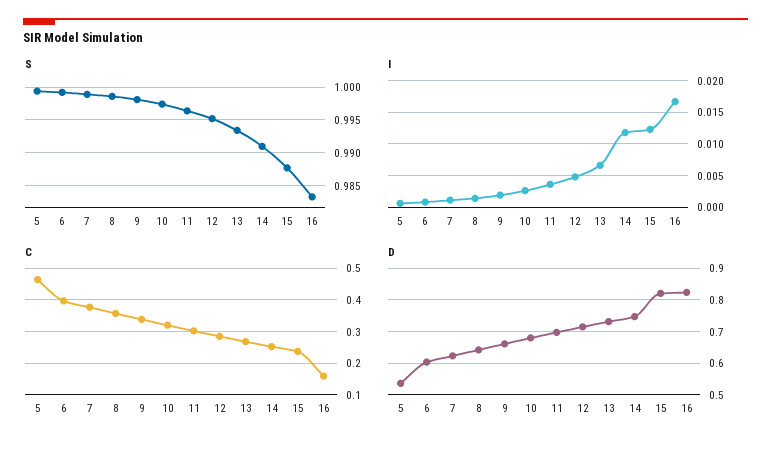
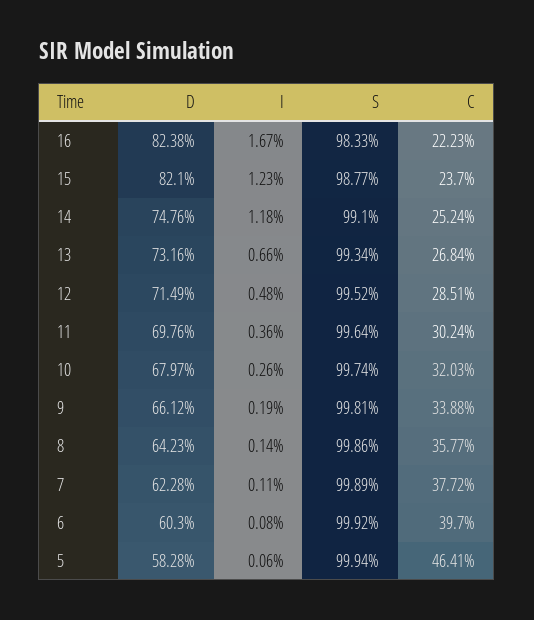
C, 16: 0.16 -> 0.2223
D, 5: 0.54 -> 0.5828

